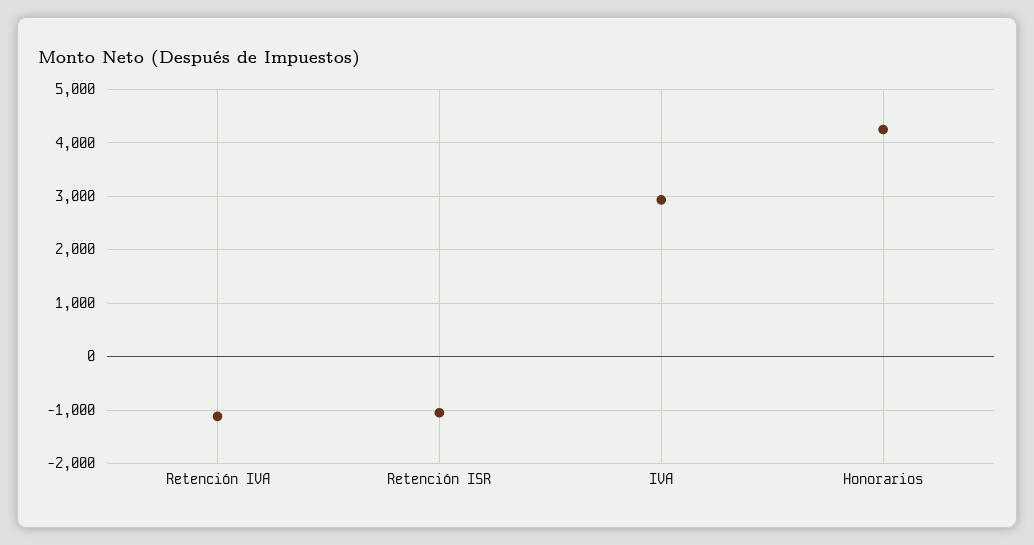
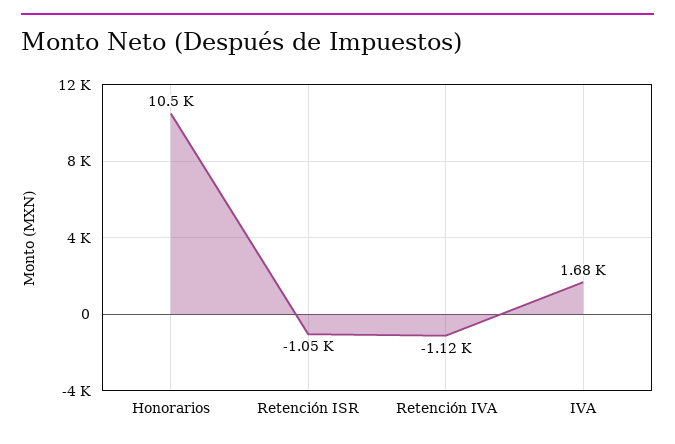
IVA: 3000 -> 1680
Honorarios: 4200 -> 10500

